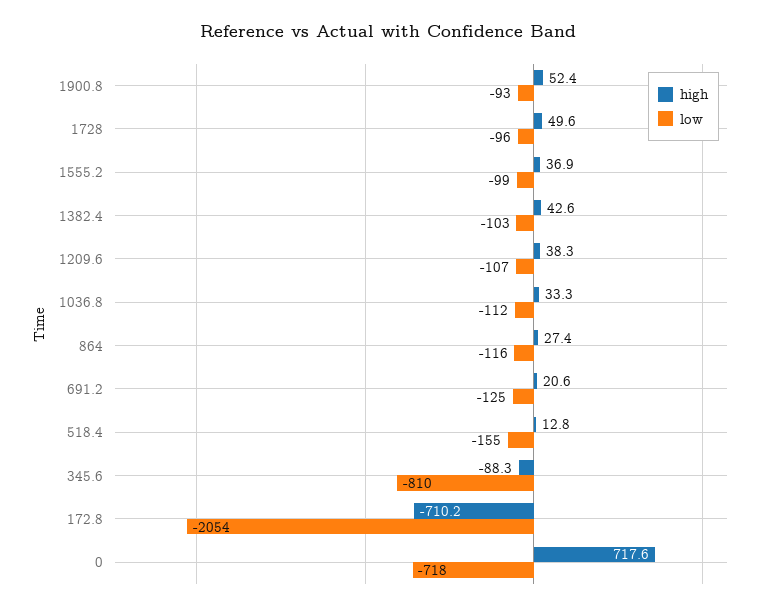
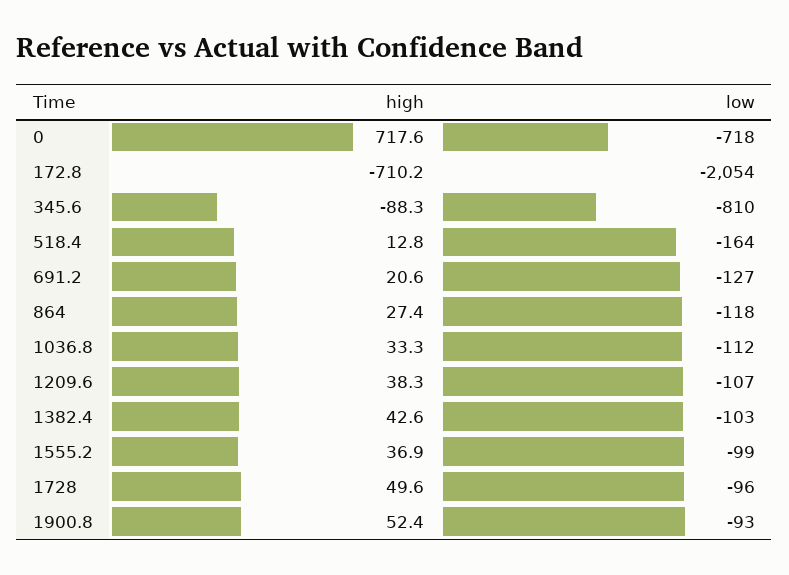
low, 864: -116 -> -118
low, 691.2: -125 -> -127
low, 518.4: -155 -> -164

